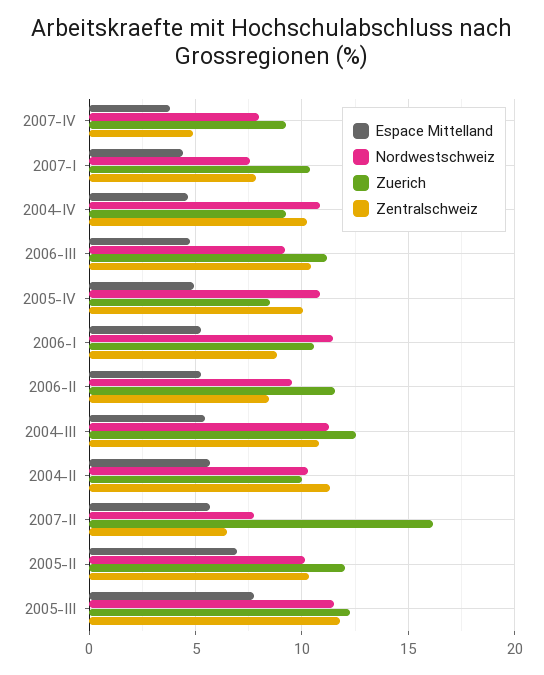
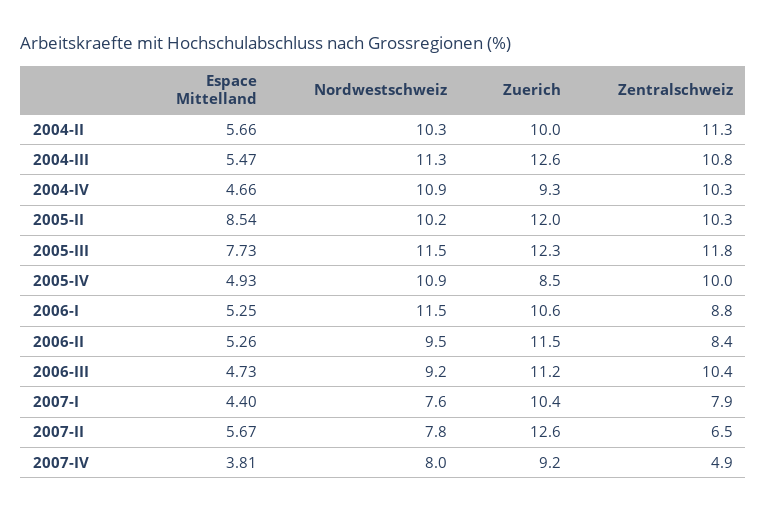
Zuerich, 2007-II: 16 -> 12.6
Espace Mittelland, 2005-II: 7 -> 8.54

